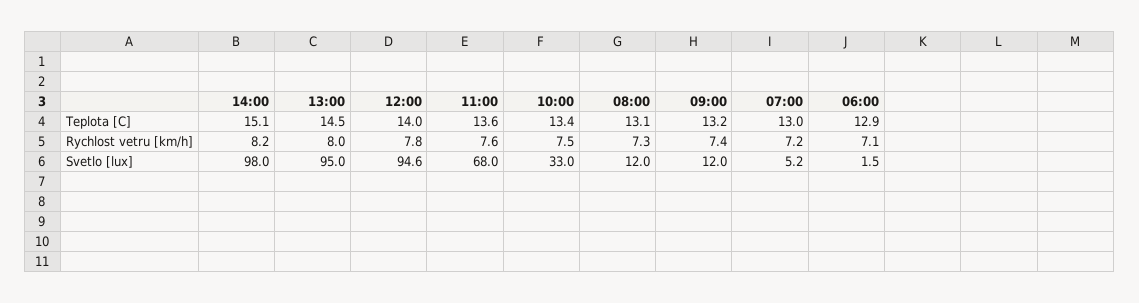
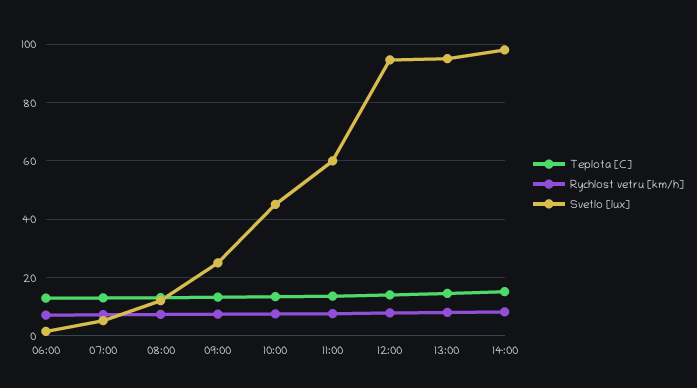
Svetlo [lux], 11:00: 68 -> 60
Svetlo [lux], 10:00: 33 -> 45
Svetlo [lux], 09:00: 12 -> 25

